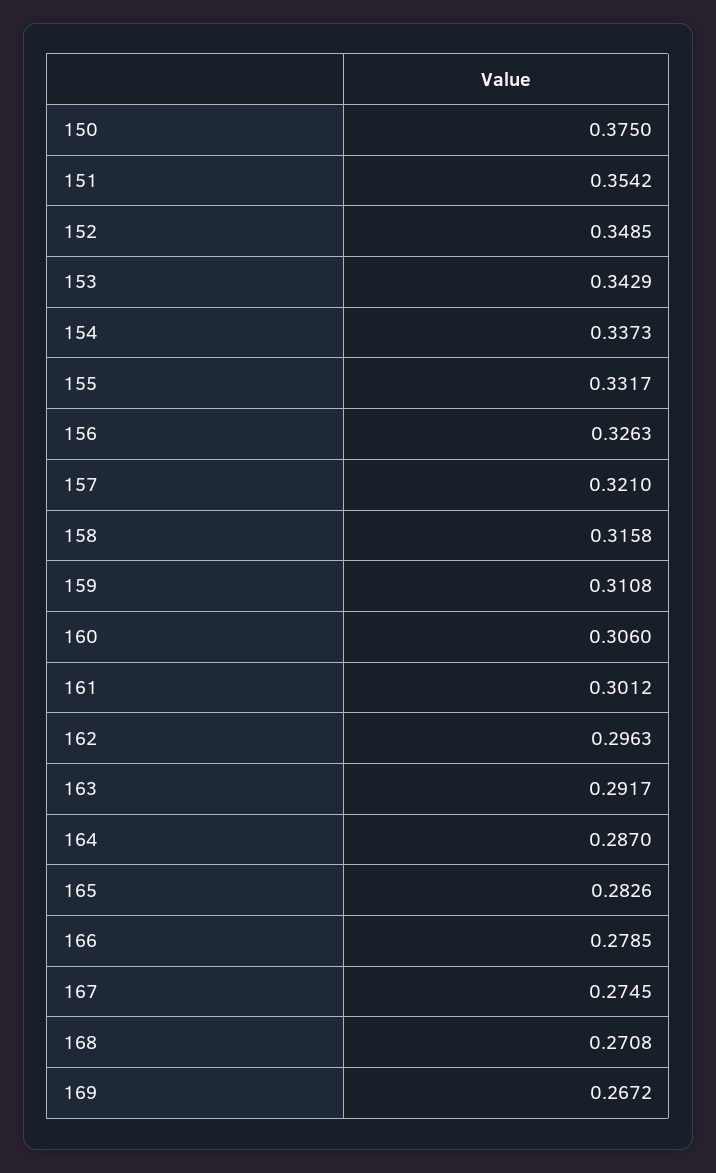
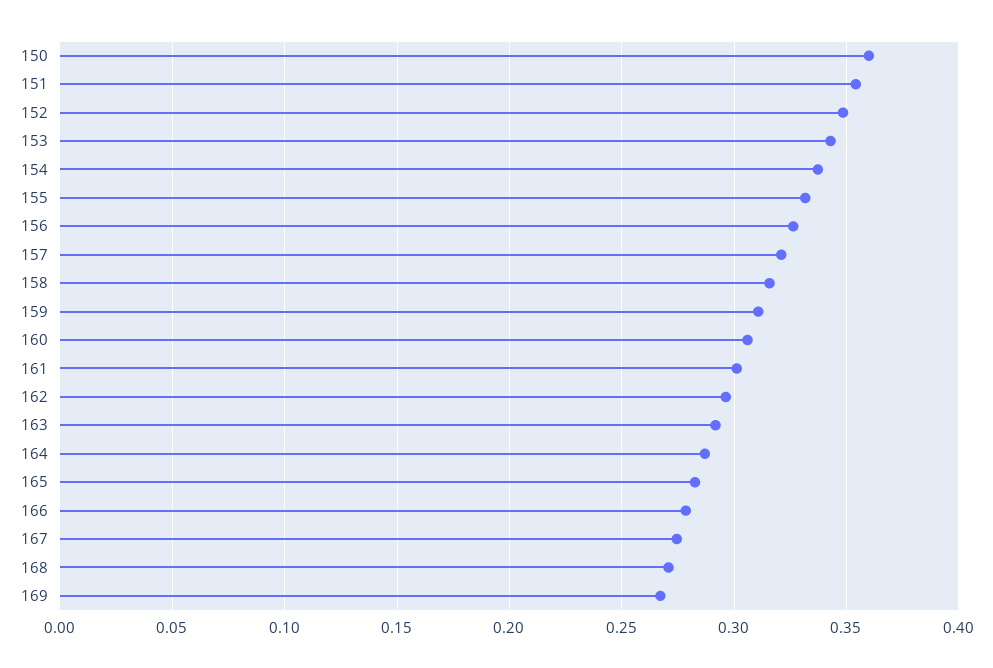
150: 0.375 -> 0.36

